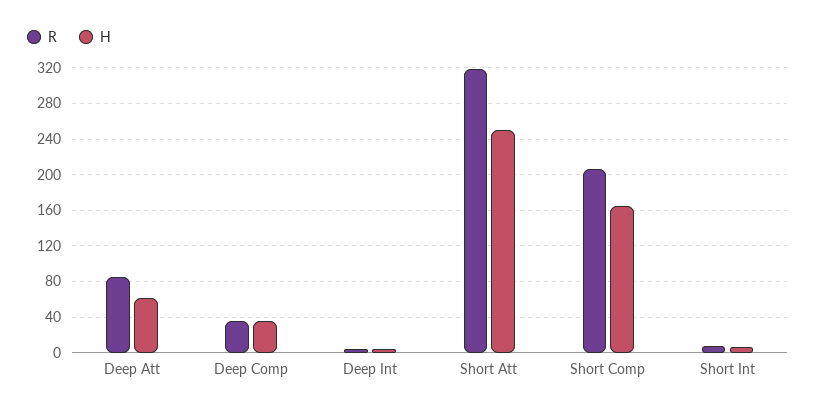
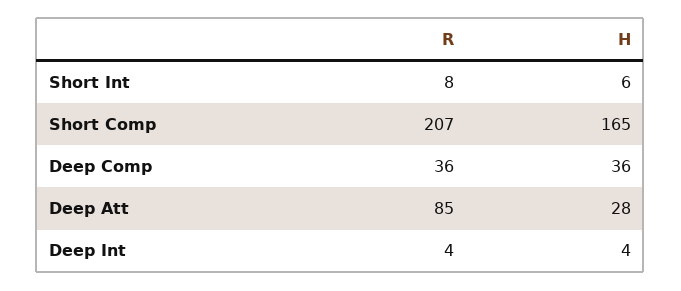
H, Deep Att: 60 -> 28
R, Short Att: 320 -> none
H, Short Att: 250 -> none

